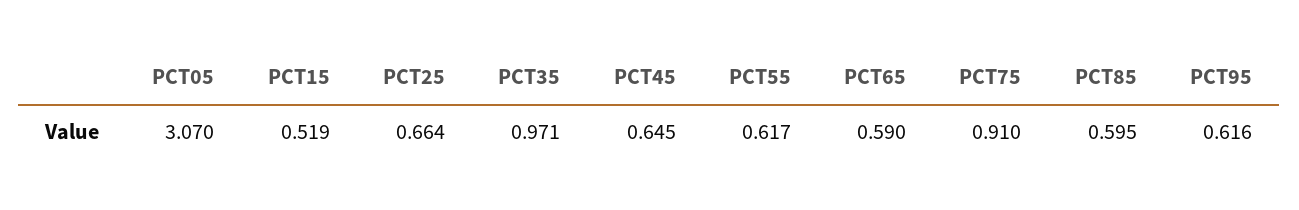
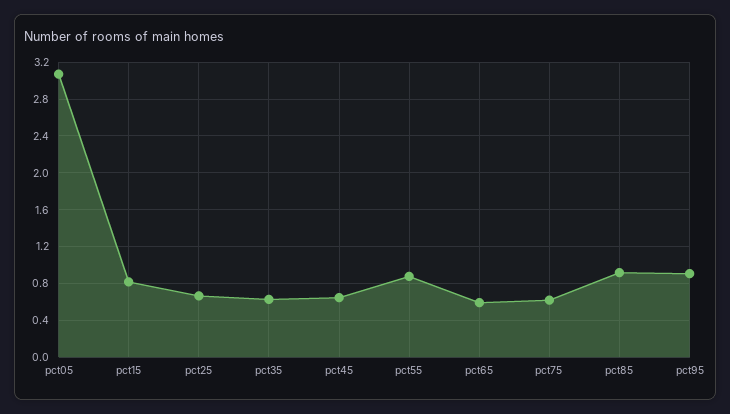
PCT15: 0.519 -> 0.8
PCT35: 0.971 -> 0.6
PCT55: 0.617 -> 0.9
PCT75: 0.91 -> 0.6
PCT85: 0.595 -> 0.9
PCT95: 0.616 -> 0.9

